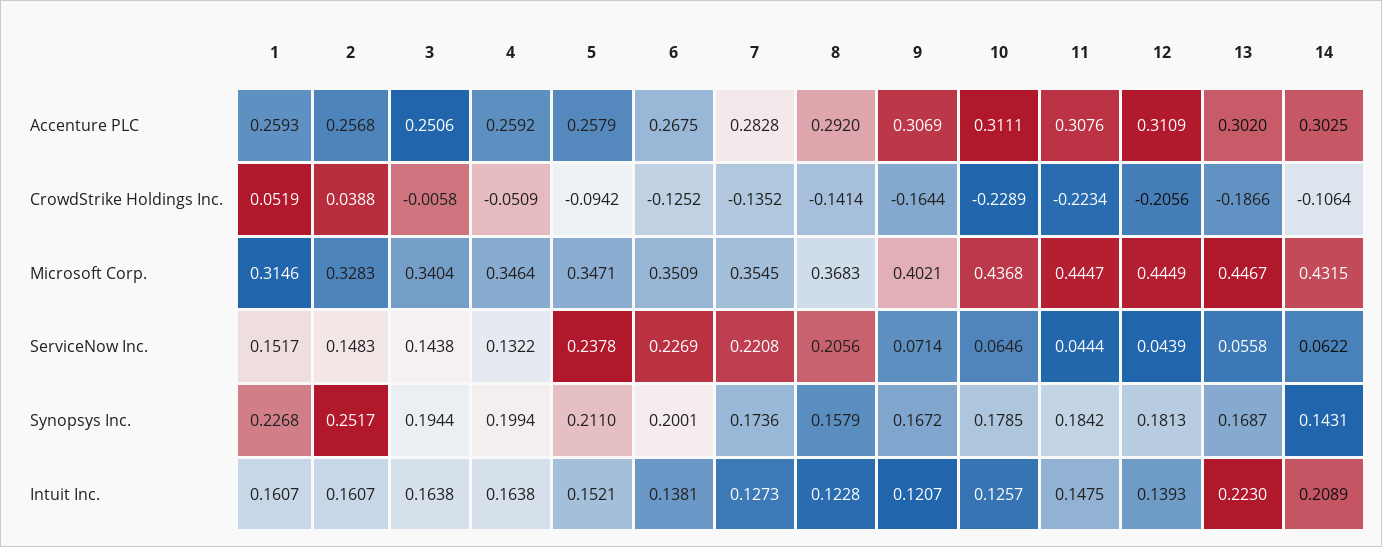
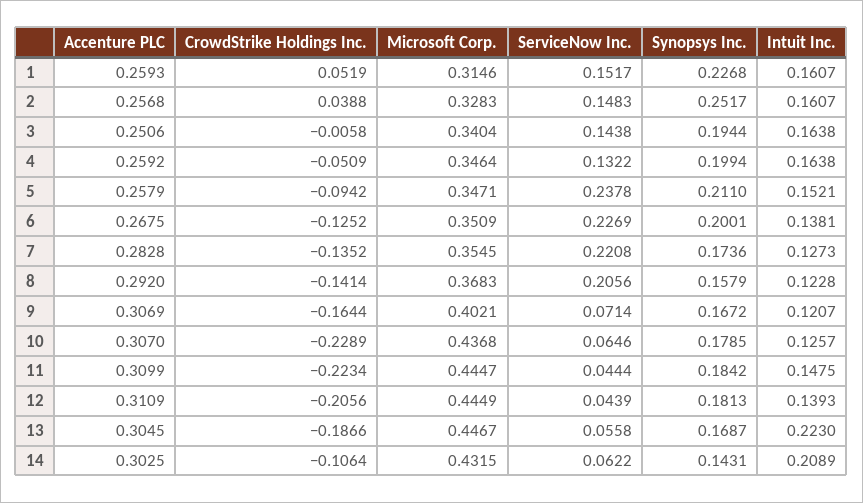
10, Accenture PLC: 0.3111 -> 0.307
11, Accenture PLC: 0.3076 -> 0.3099
13, Accenture PLC: 0.302 -> 0.3045

